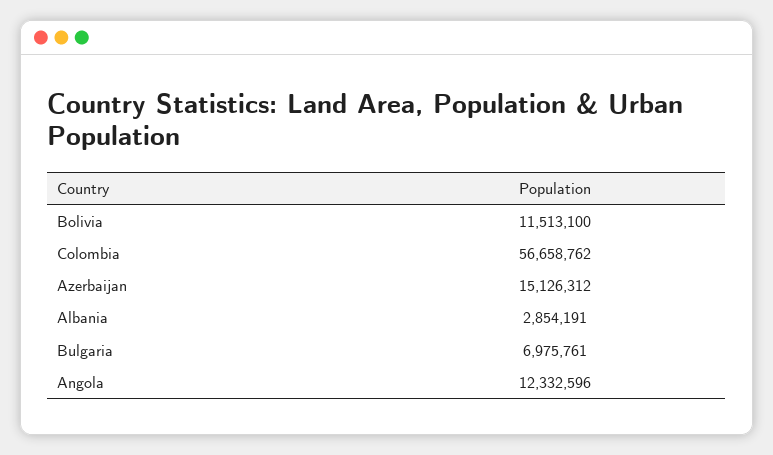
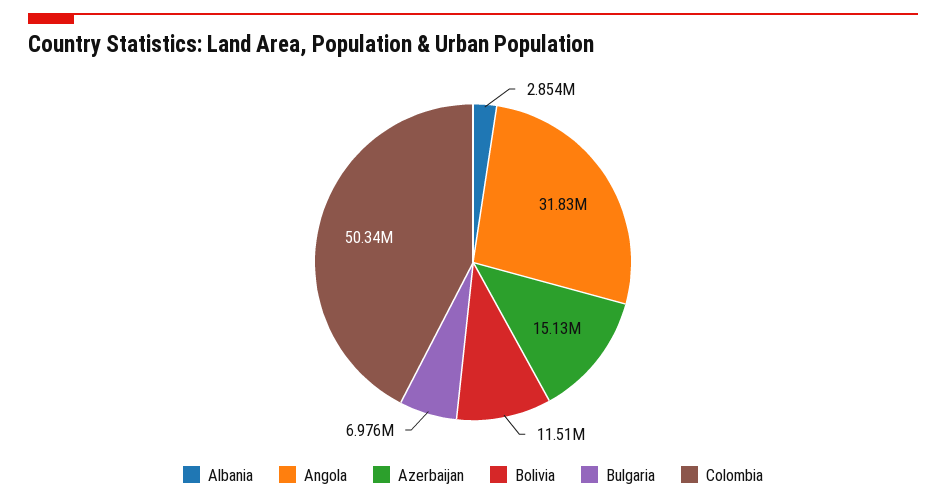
Colombia: 56658762 -> 50340000
Angola: 12332596 -> 31830000

